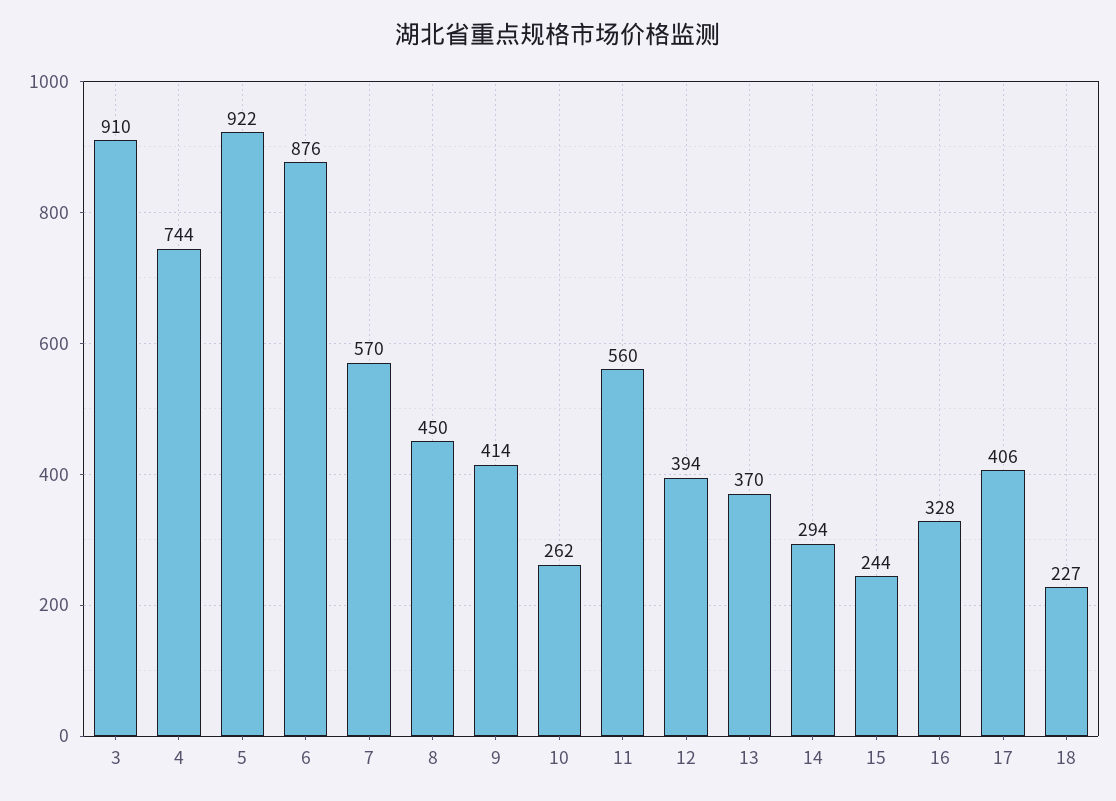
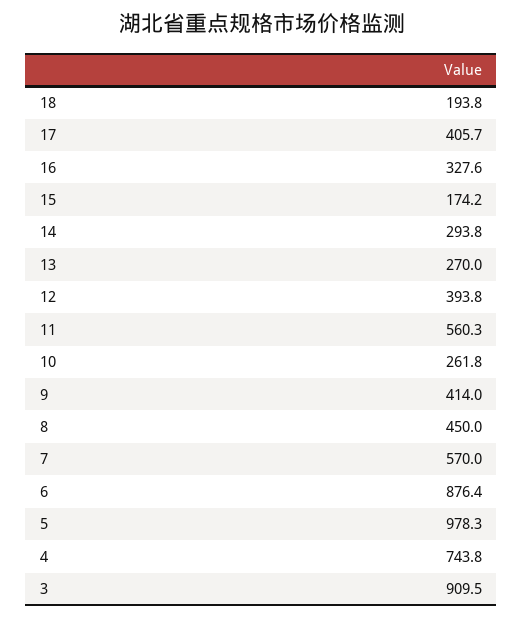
5: 922 -> 978.3
13: 370 -> 270
15: 244 -> 174.2
18: 227 -> 193.8

